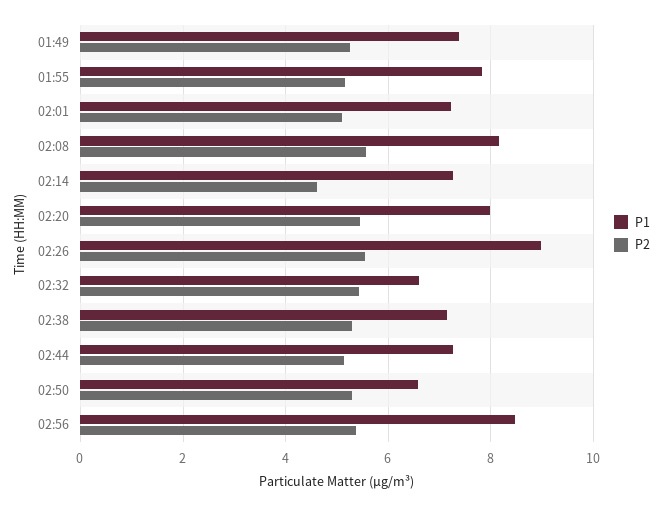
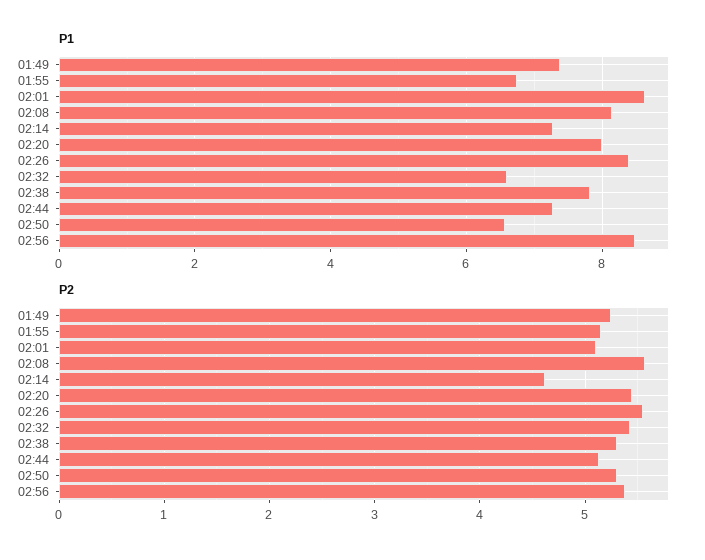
P1, 01:55: 7.8 -> 6.8
P1, 02:01: 7.2 -> 8.6
P1, 02:26: 9 -> 8.4
P1, 02:38: 7.2 -> 7.8

